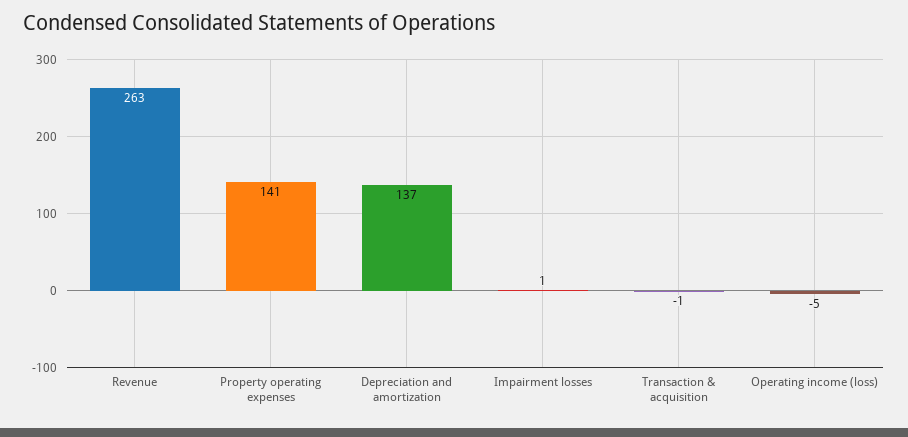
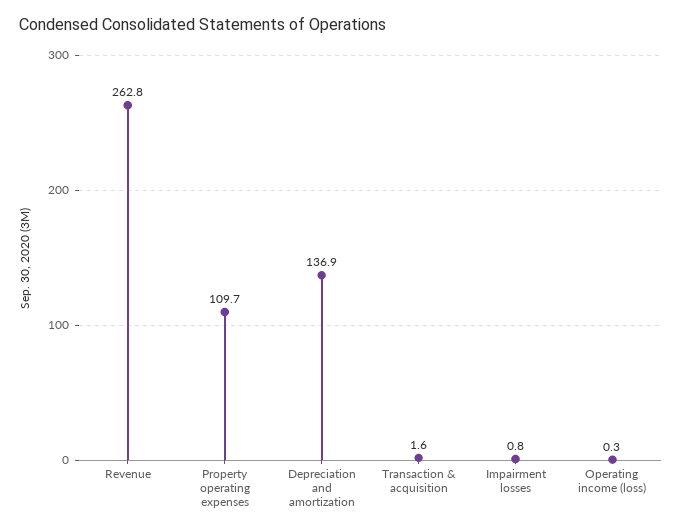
Property operating expenses: 141 -> 109.7
Transaction & acquisition: -1 -> 1.6
Operating income (loss): -5 -> 0.3

